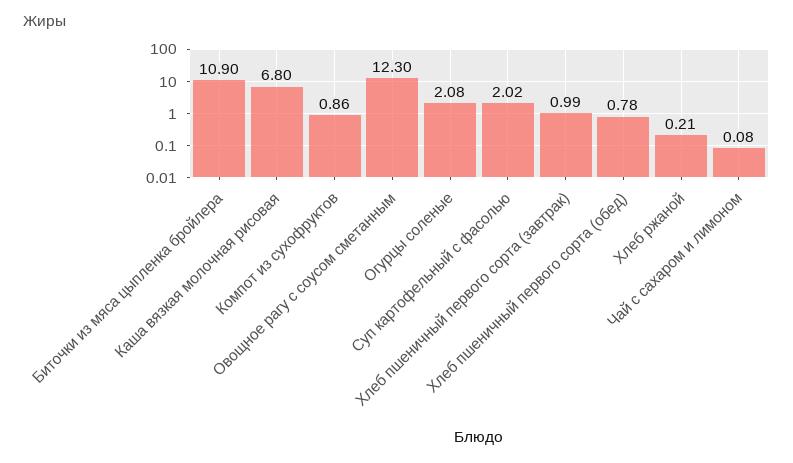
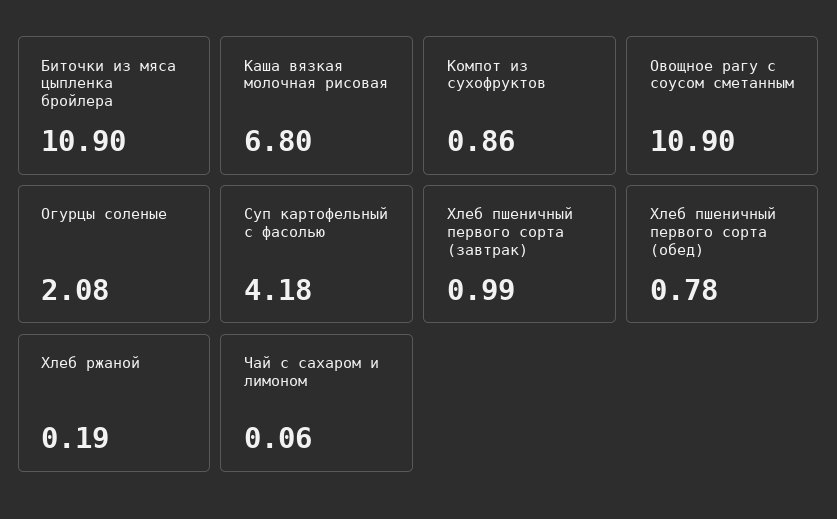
Овощное рагу с соусом сметанным: 12.3 -> 10.9
Суп картофельный с фасолью: 2.02 -> 4.18
Хлеб ржаной: 0.21 -> 0.19
Чай с сахаром и лимоном: 0.08 -> 0.06

